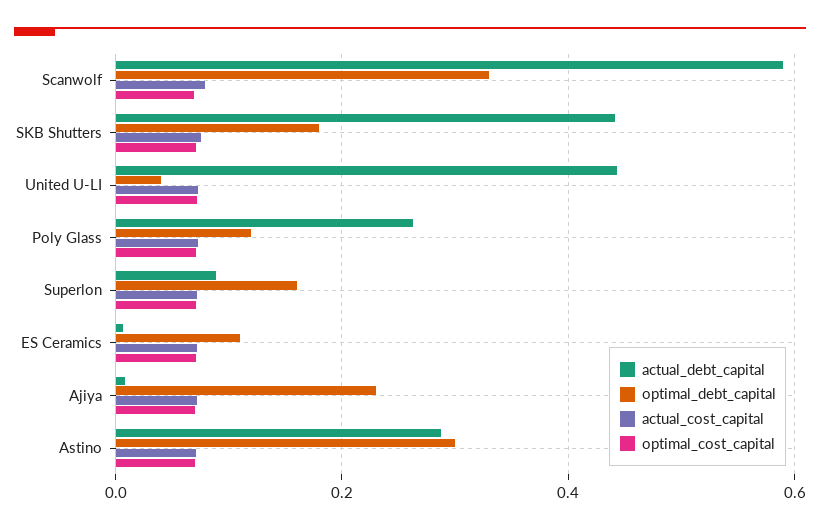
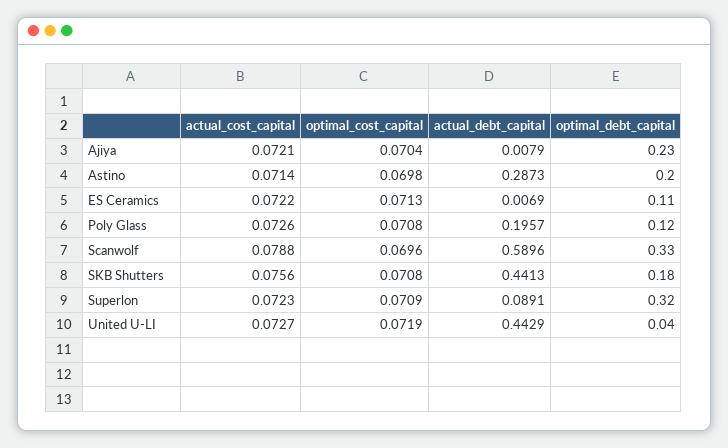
actual_debt_capital, Poly Glass: 0.26 -> 0.1957
optimal_debt_capital, Superlon: 0.16 -> 0.32
optimal_debt_capital, Astino: 0.3 -> 0.2

